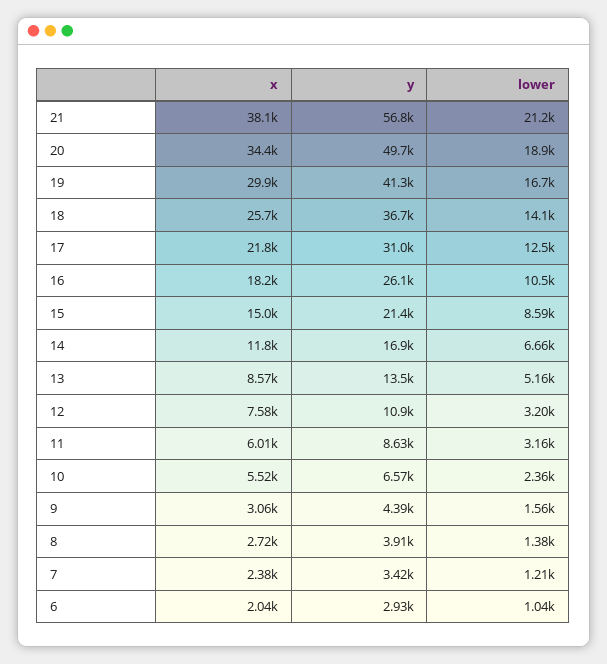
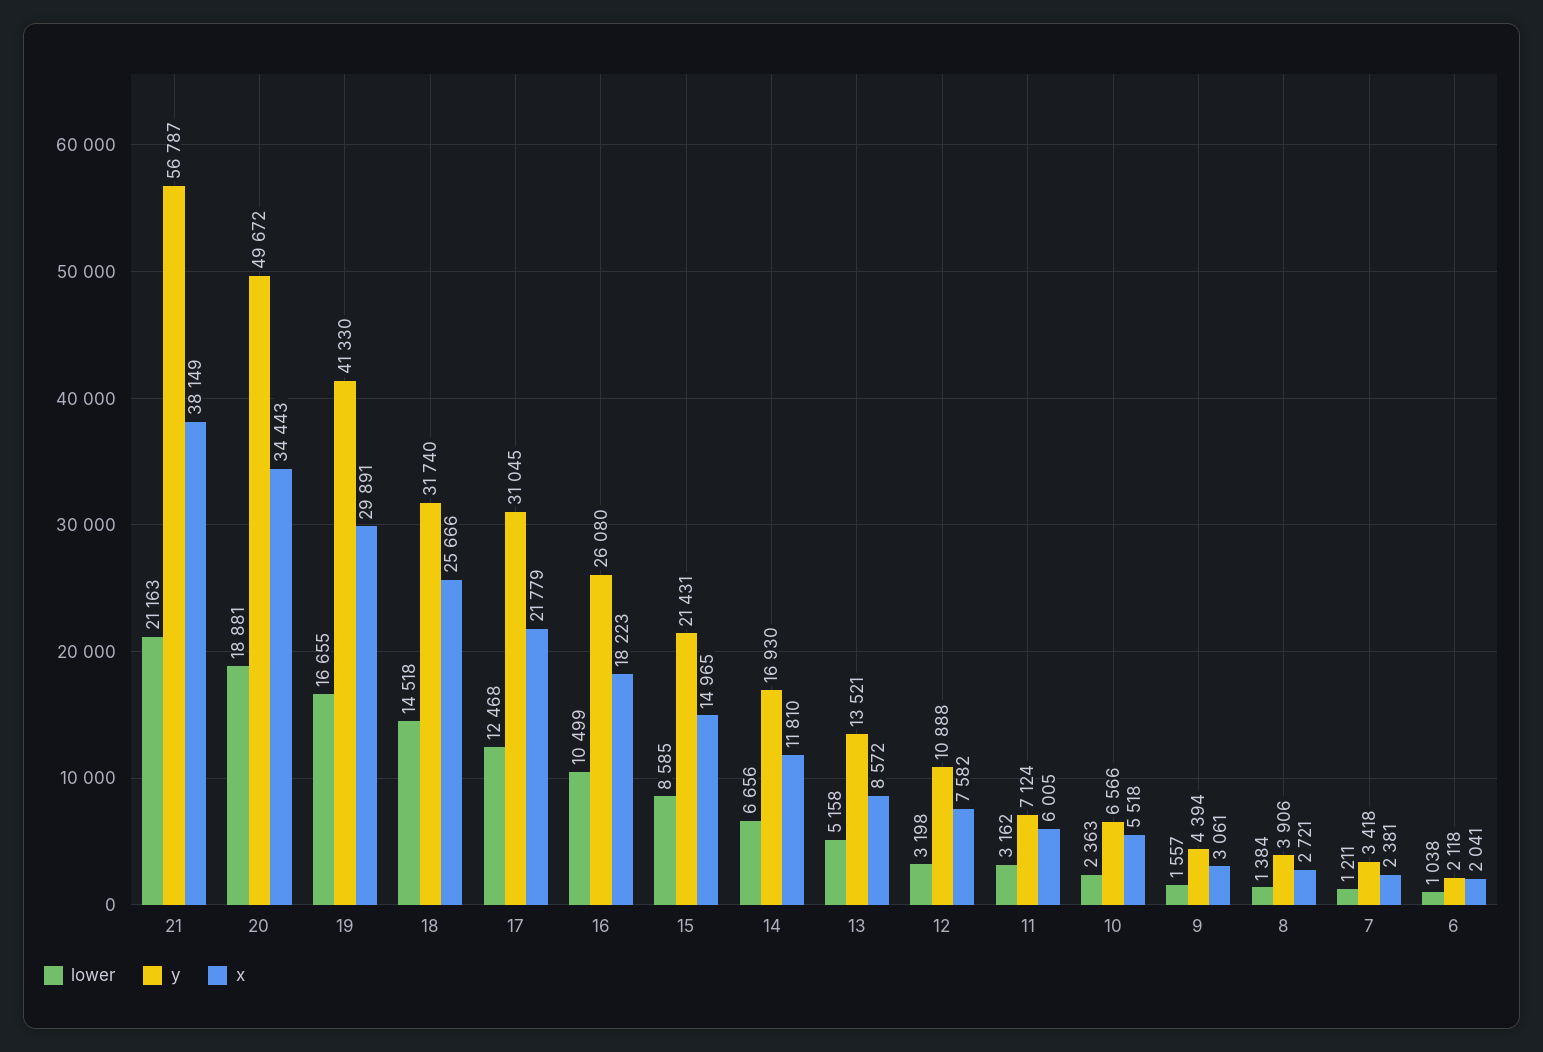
y, 18: 36700 -> 31740
lower, 18: 14100 -> 14518
y, 11: 8630 -> 7124
y, 6: 2930 -> 2118

